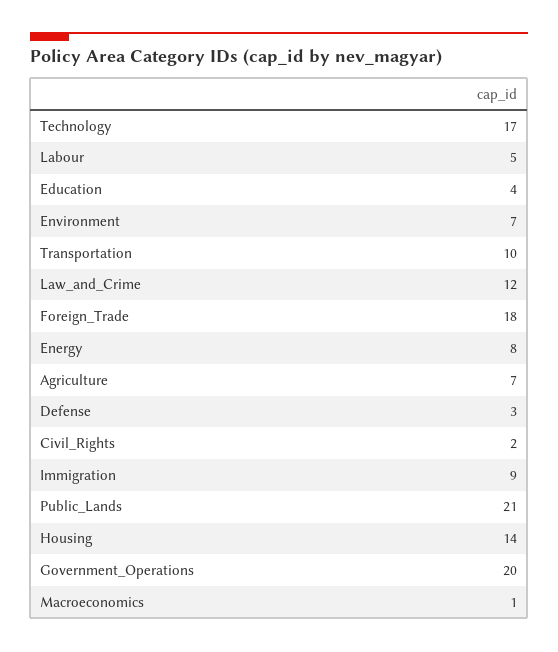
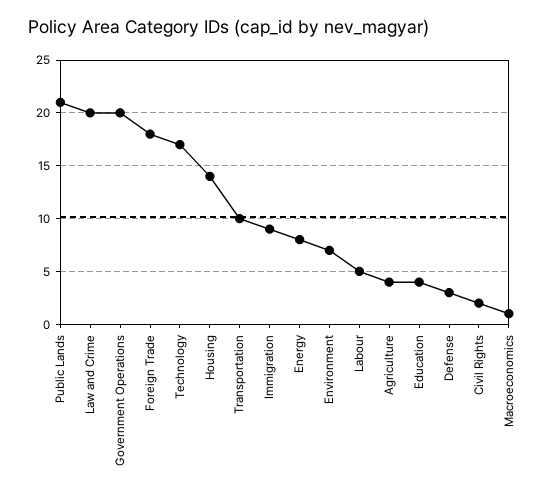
Law_and_Crime: 12 -> 20
Agriculture: 7 -> 4

